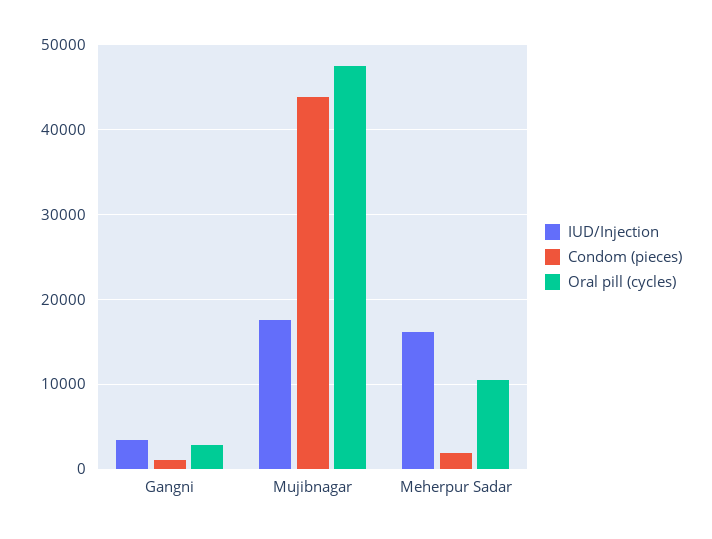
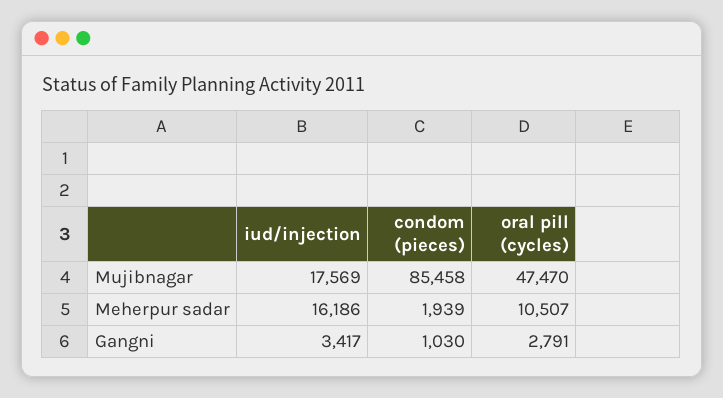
Condom (pieces), Mujibnagar: 44000 -> 85458

